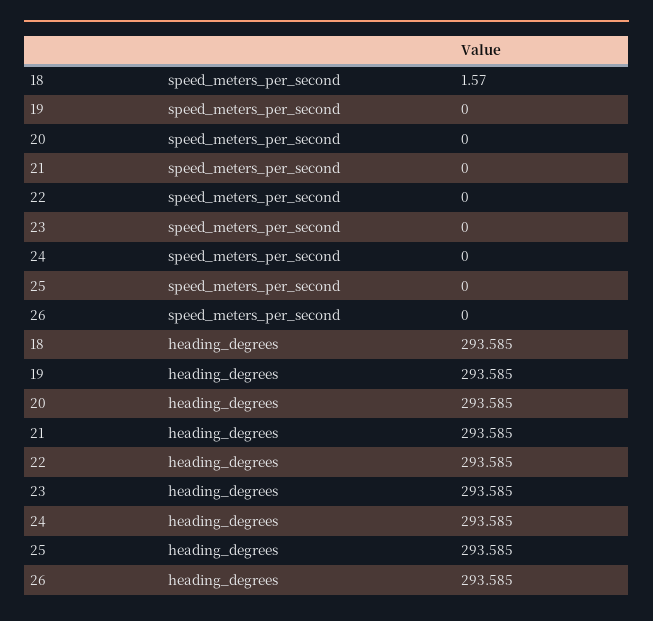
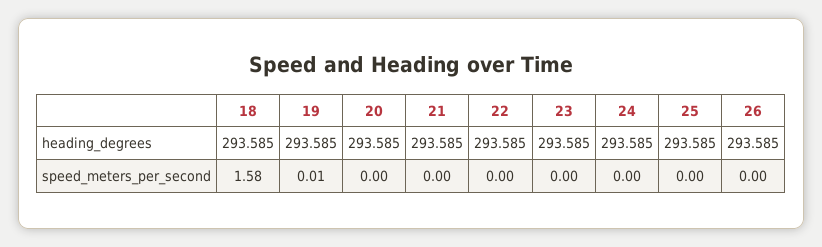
18, speed_meters_per_second: 1.57 -> 1.58
19, speed_meters_per_second: 0 -> 0.01

